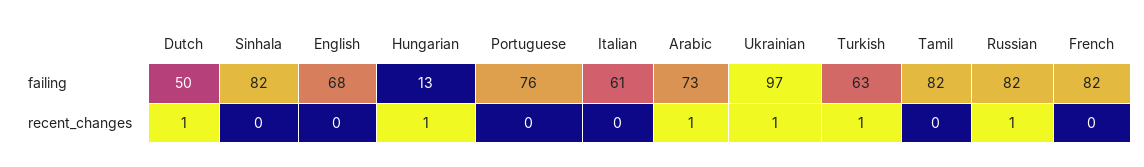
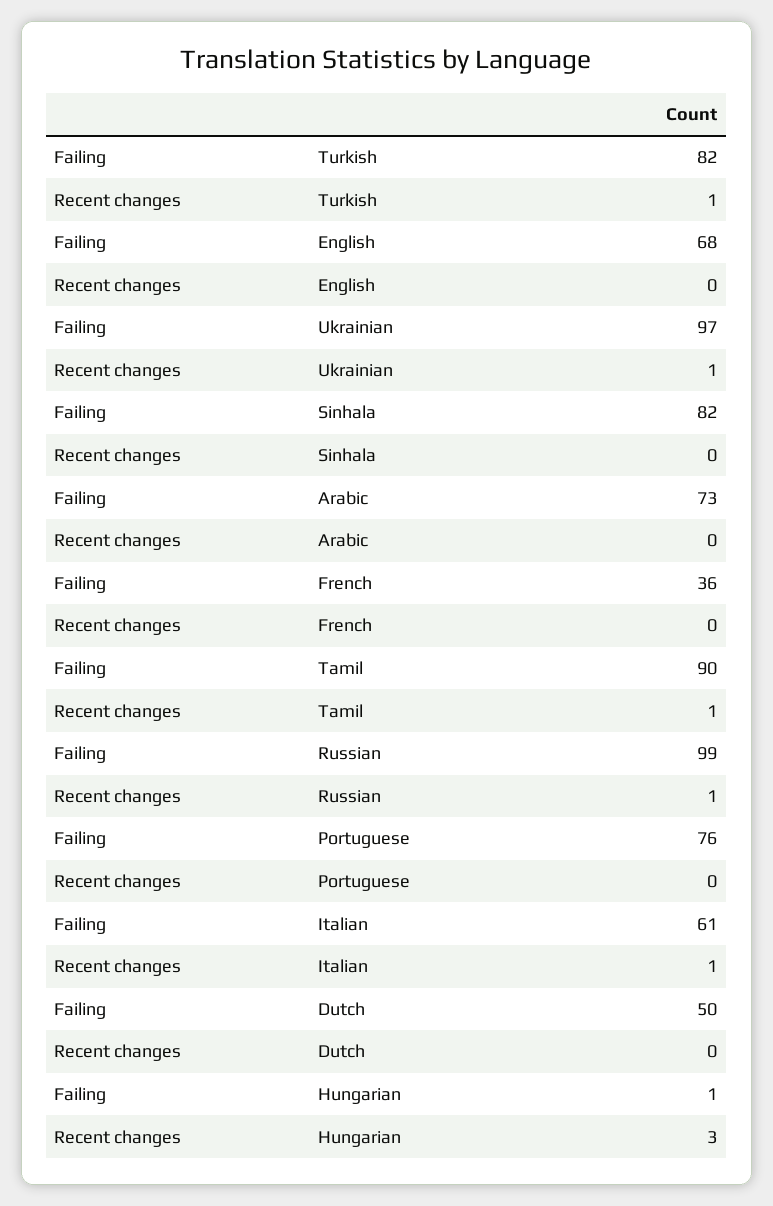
Hungarian, failing: 13 -> 1
Turkish, failing: 63 -> 82
Tamil, failing: 82 -> 90
Russian, failing: 82 -> 99
French, failing: 82 -> 36
Dutch, recent_changes: 1 -> 0
Hungarian, recent_changes: 1 -> 3
Italian, recent_changes: 0 -> 1
Arabic, recent_changes: 1 -> 0
Tamil, recent_changes: 0 -> 1

